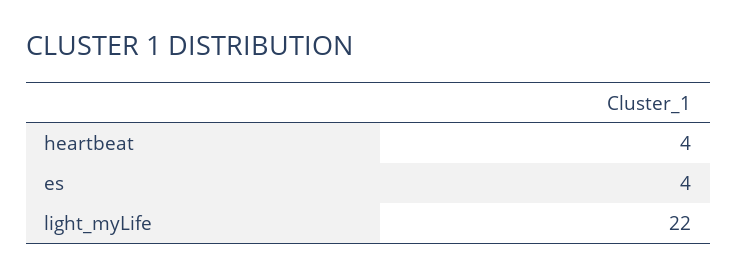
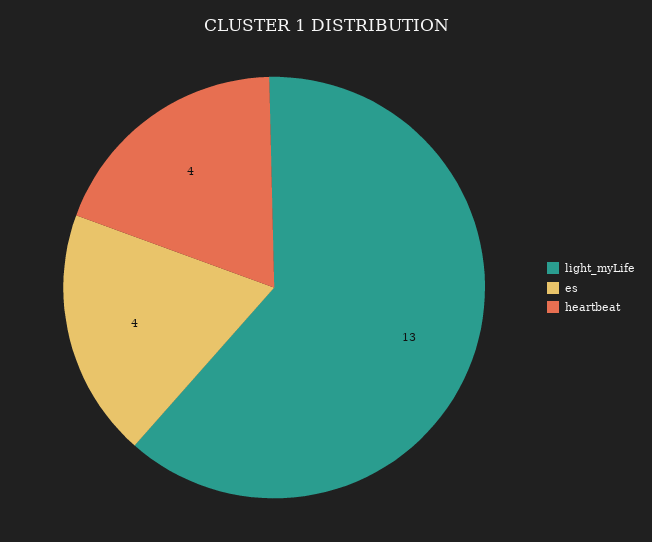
light_myLife: 22 -> 13

